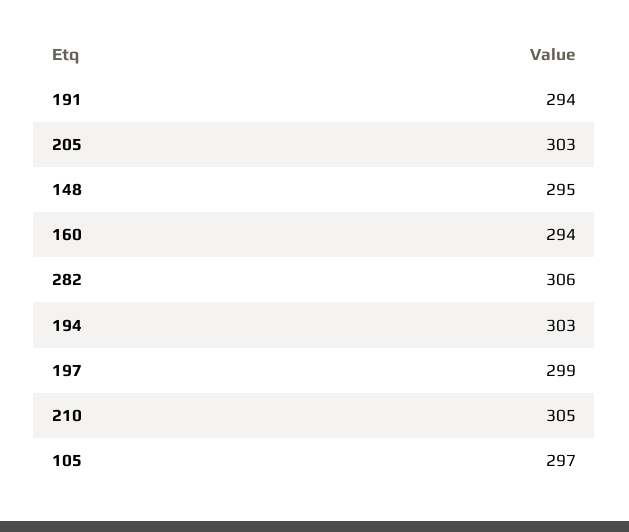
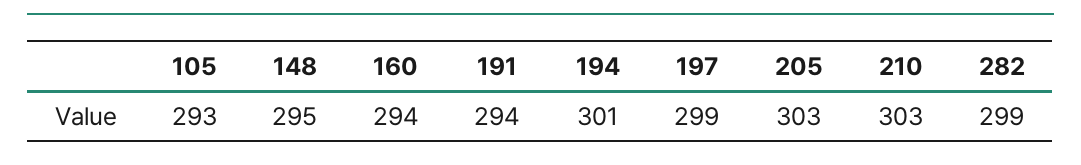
282: 306 -> 299
194: 303 -> 301
210: 305 -> 303
105: 297 -> 293

